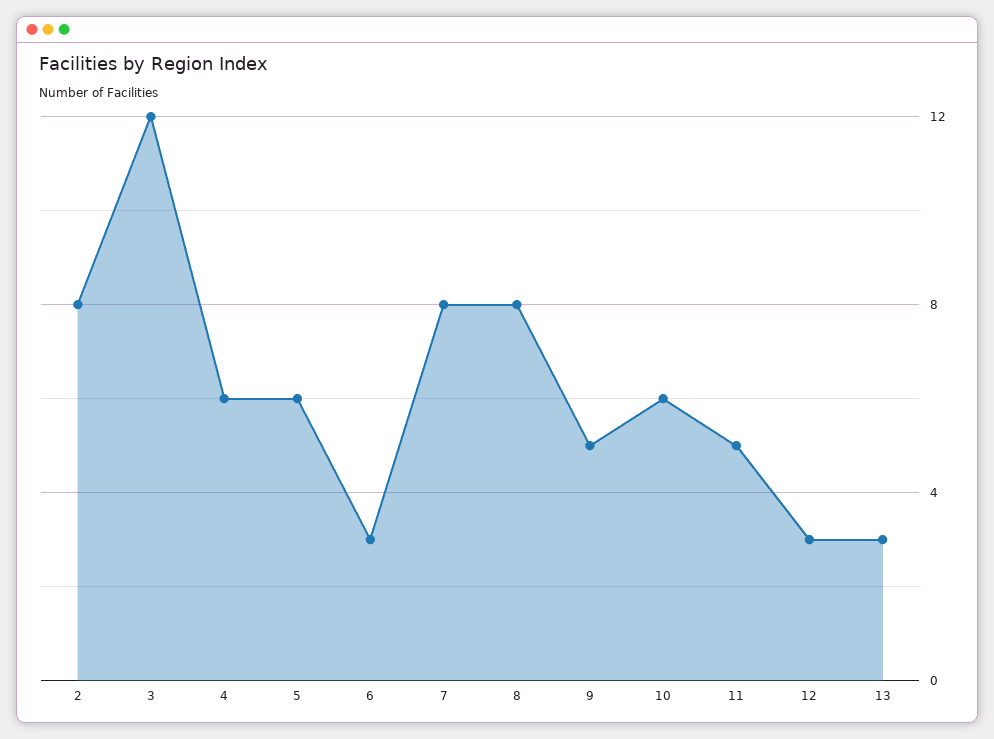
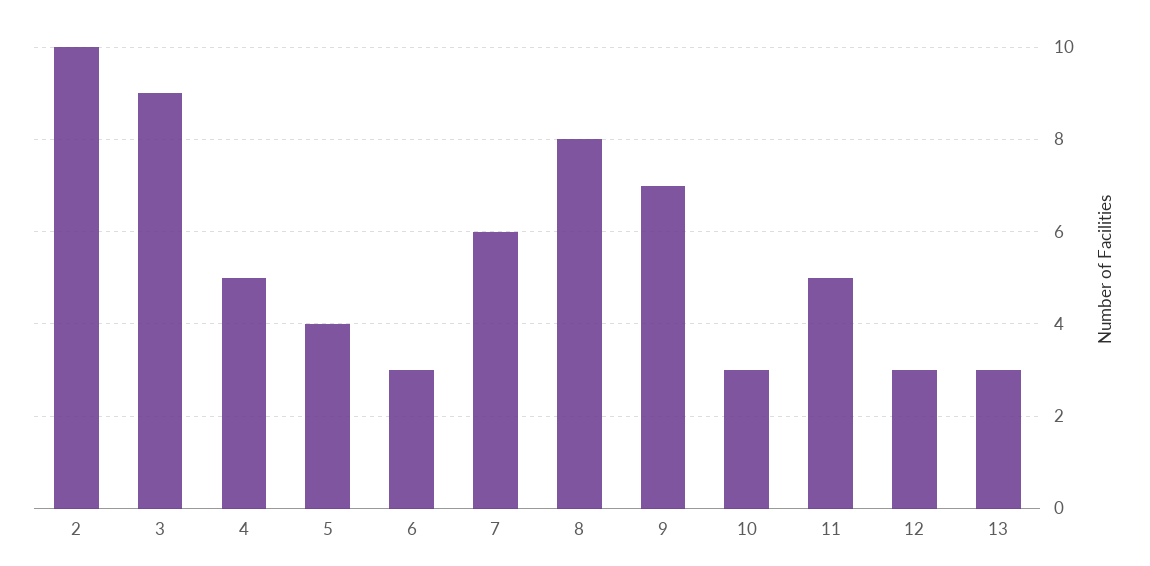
2: 8 -> 10
3: 12 -> 9
4: 6 -> 5
5: 6 -> 4
7: 8 -> 6
9: 5 -> 7
10: 6 -> 3

